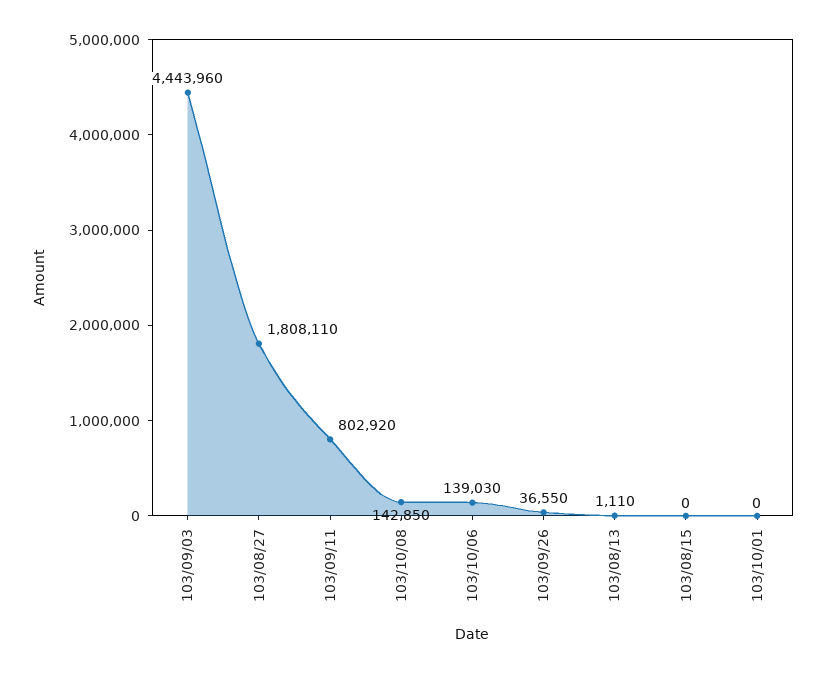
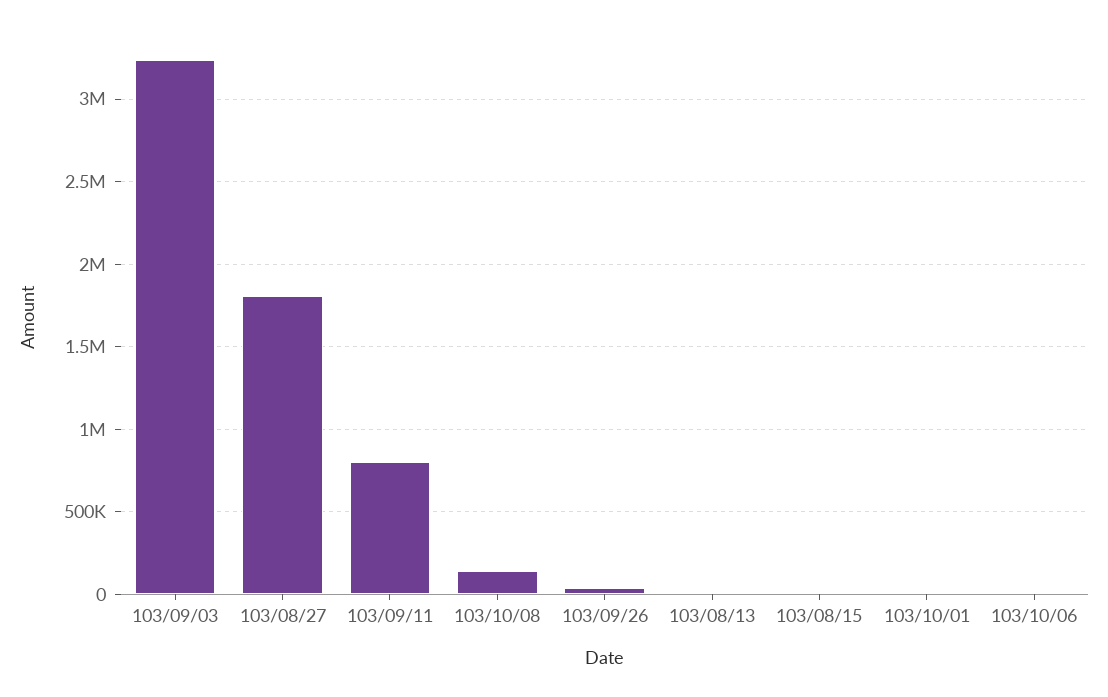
103/09/03: 4443960 -> 3250000
103/10/06: 139030 -> 0

